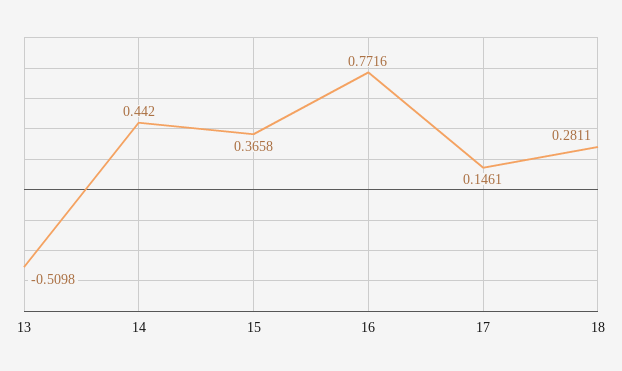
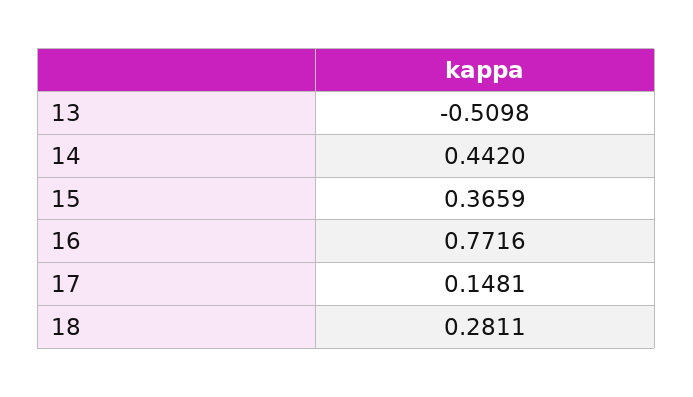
15: 0.3658 -> 0.3659
17: 0.1461 -> 0.1481

